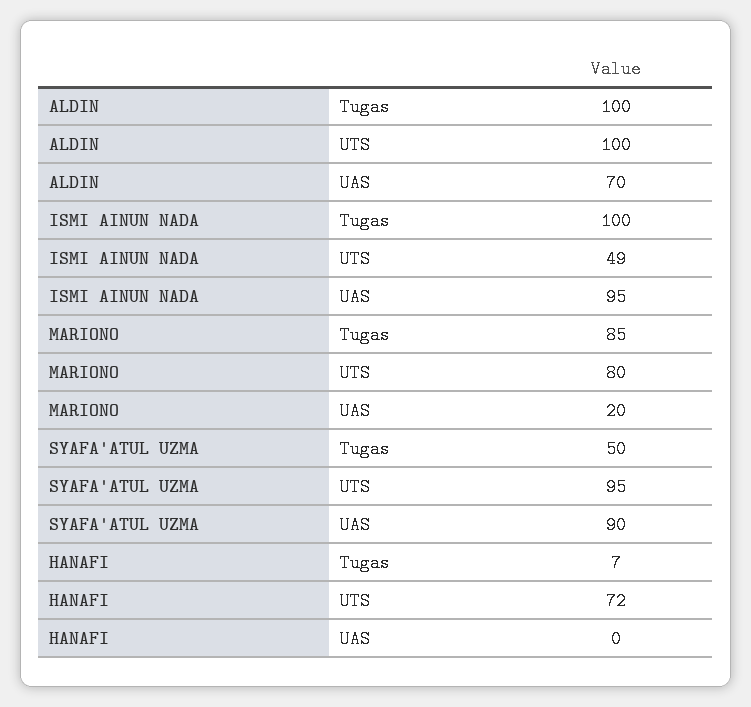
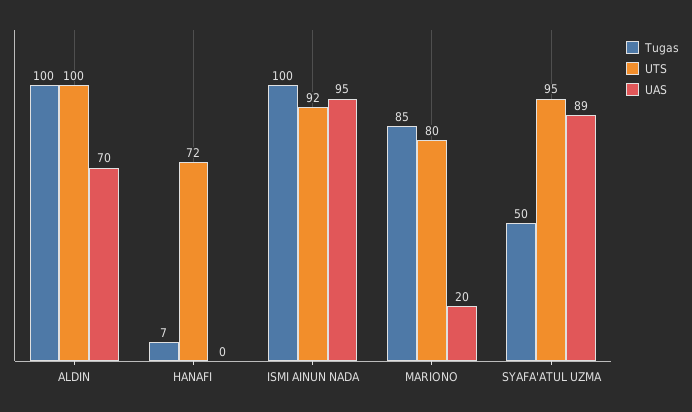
UTS, ISMI AINUN NADA: 49 -> 92
UAS, SYAFA'ATUL UZMA: 90 -> 89

